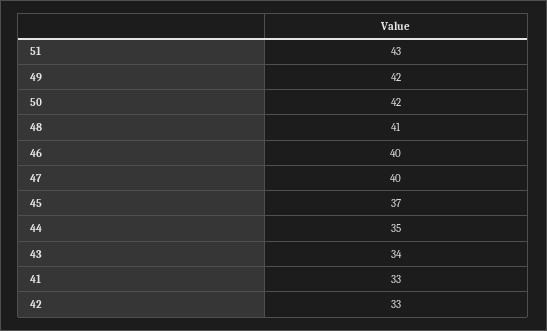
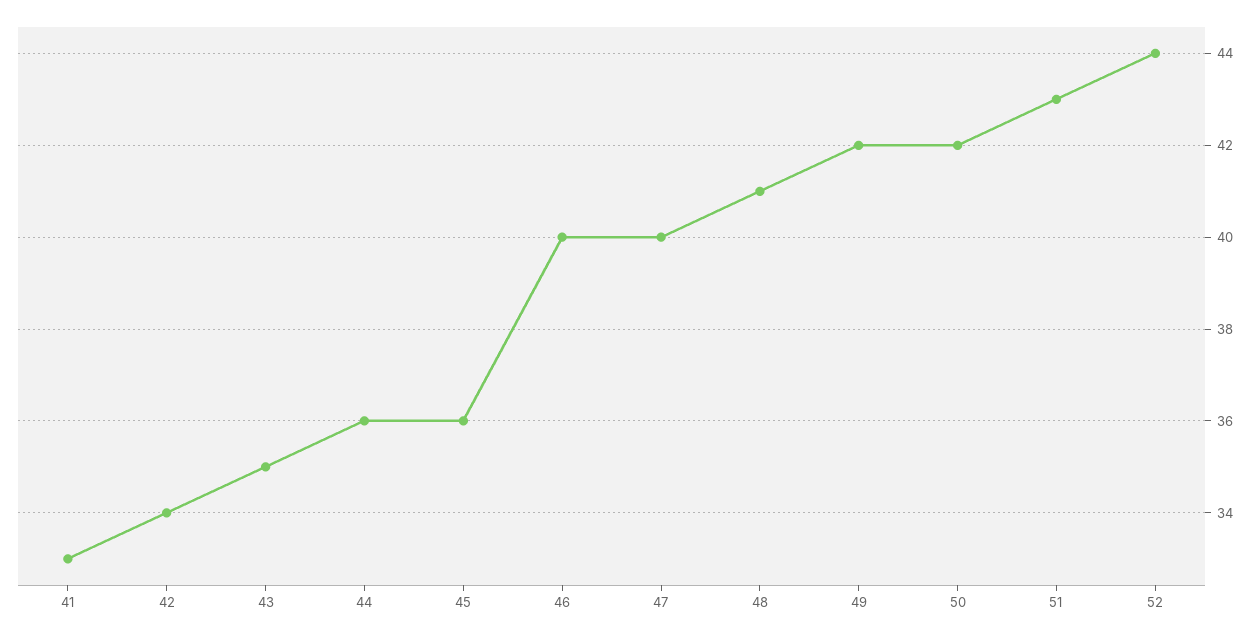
45: 37 -> 36
44: 35 -> 36
43: 34 -> 35
42: 33 -> 34
52: none -> 44

